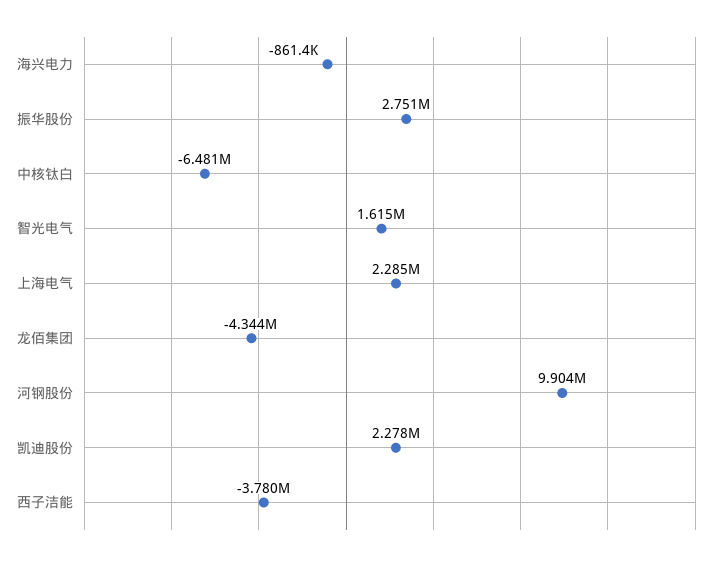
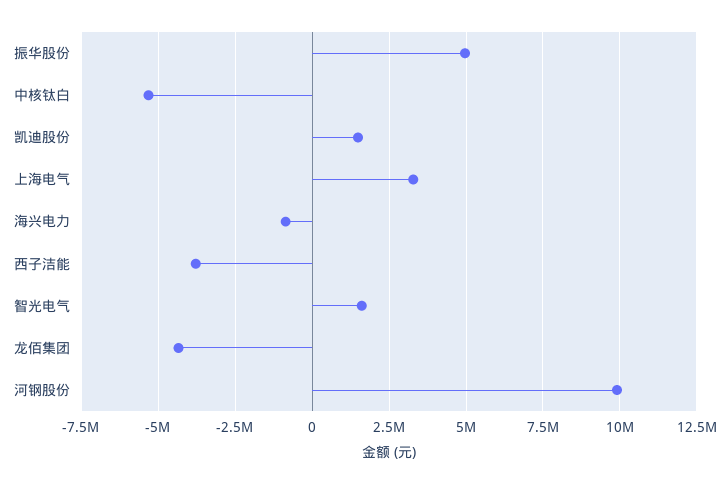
振华股份: 2751000 -> 5000000
中核钛白: -6481000 -> -5250000
上海电气: 2285000 -> 3250000
凯迪股份: 2278000 -> 1500000

